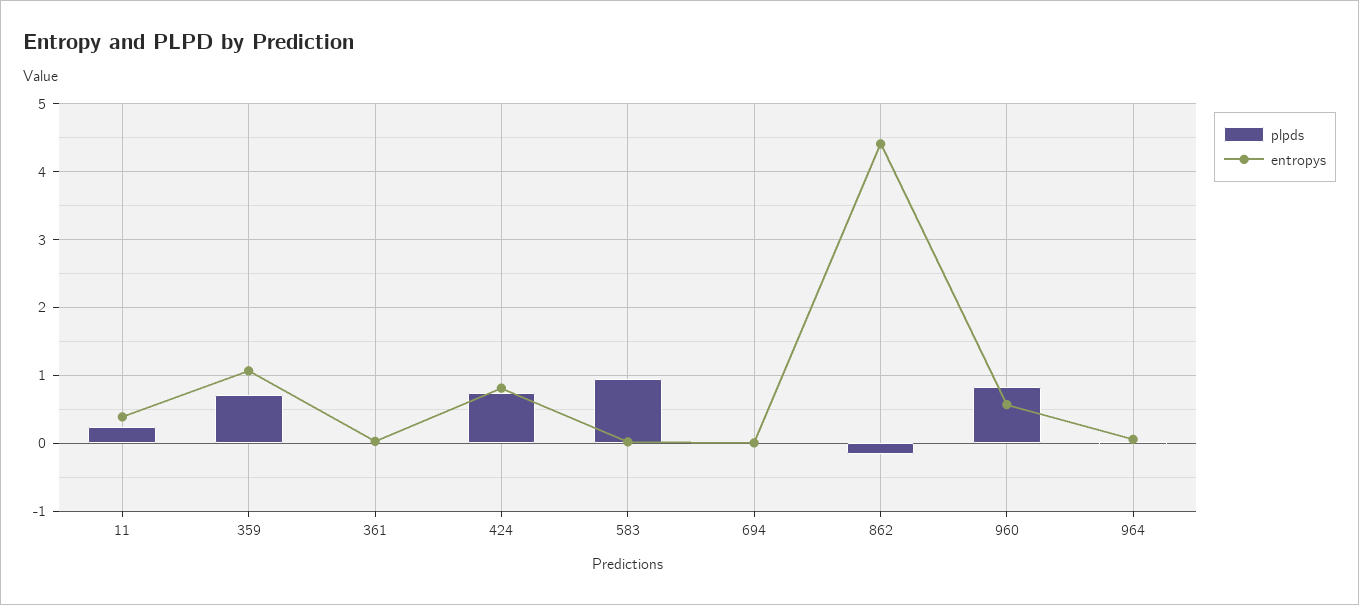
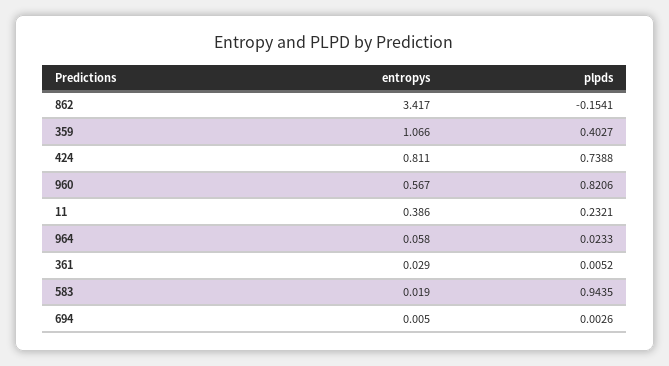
plpds, 359: 0.7 -> 0.4027
entropys, 862: 4.4 -> 3.417

